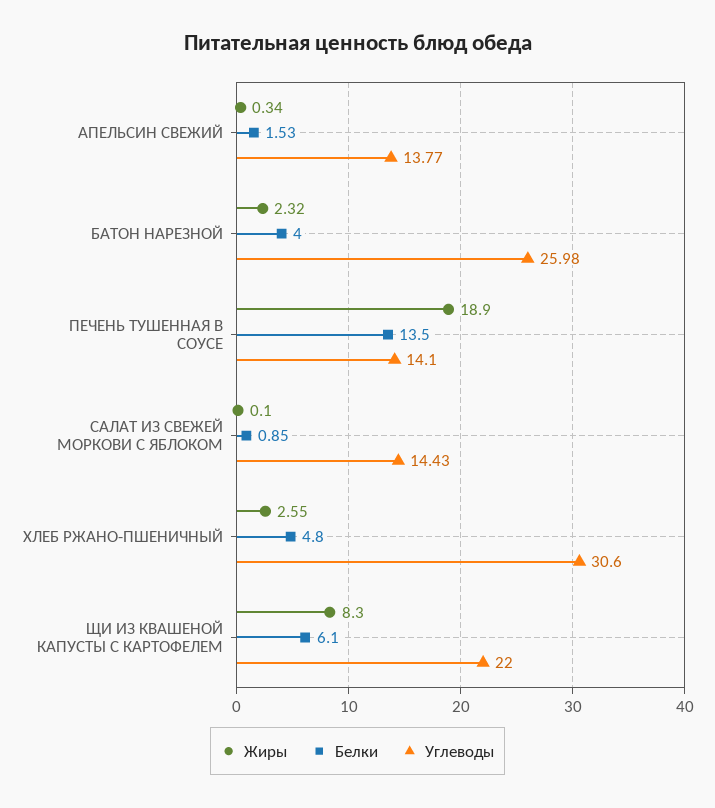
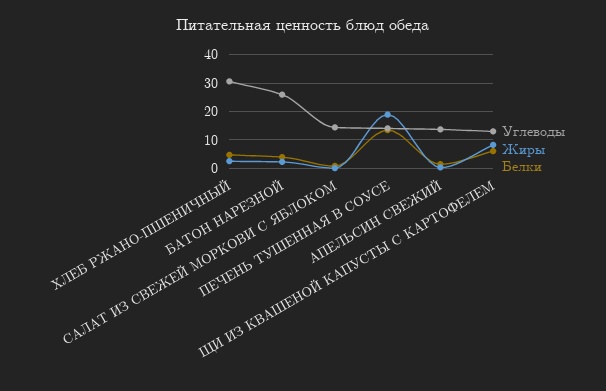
Углеводы, ЩИ ИЗ КВАШЕНОЙ КАПУСТЫ С КАРТОФЕЛЕМ: 22 -> 12.5

